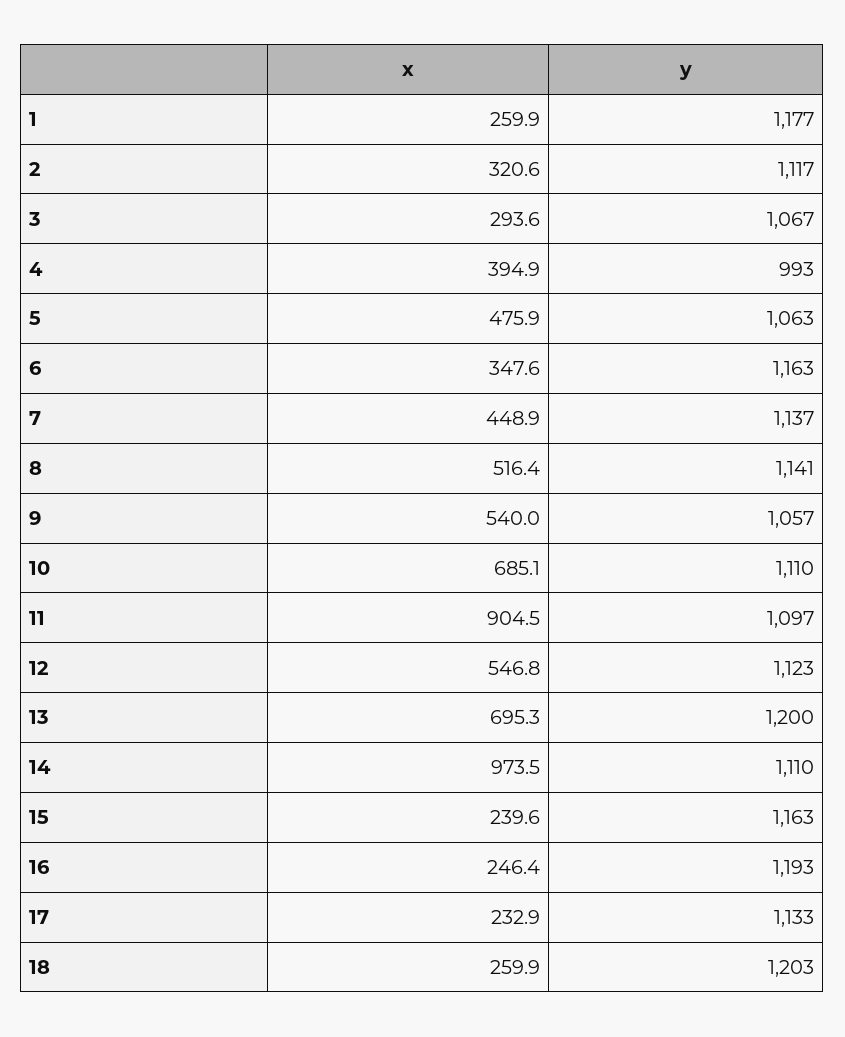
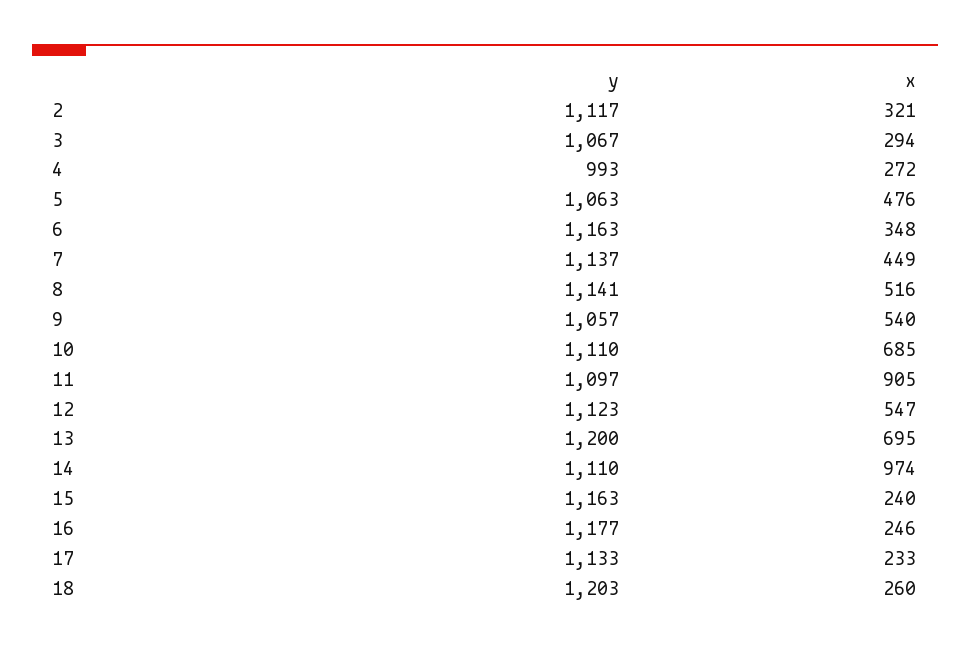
x, 1: 259.9 -> none
y, 1: 1177 -> none
x, 4: 394.9 -> 272
y, 16: 1193 -> 1177

